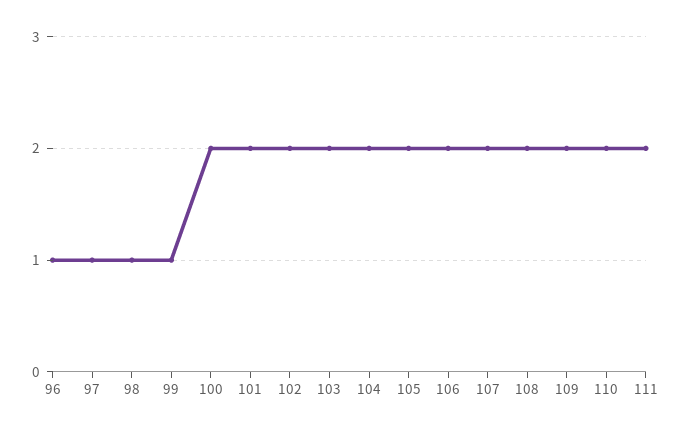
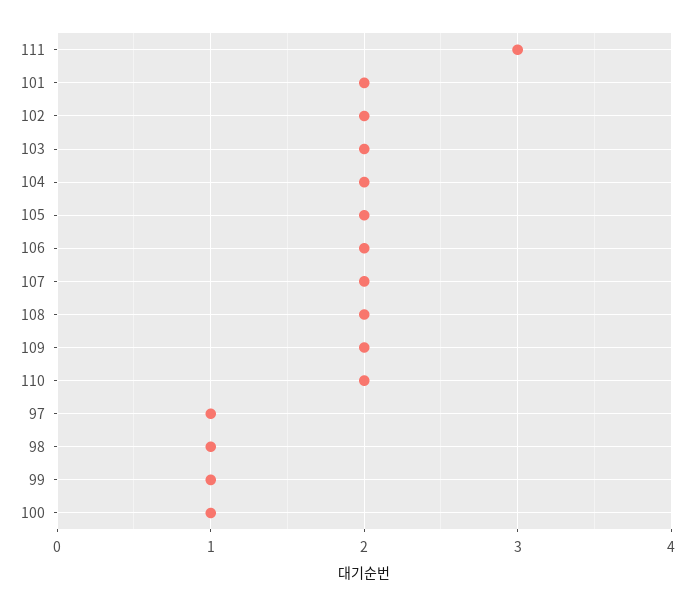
96: 1 -> none
100: 2 -> 1
111: 2 -> 3

